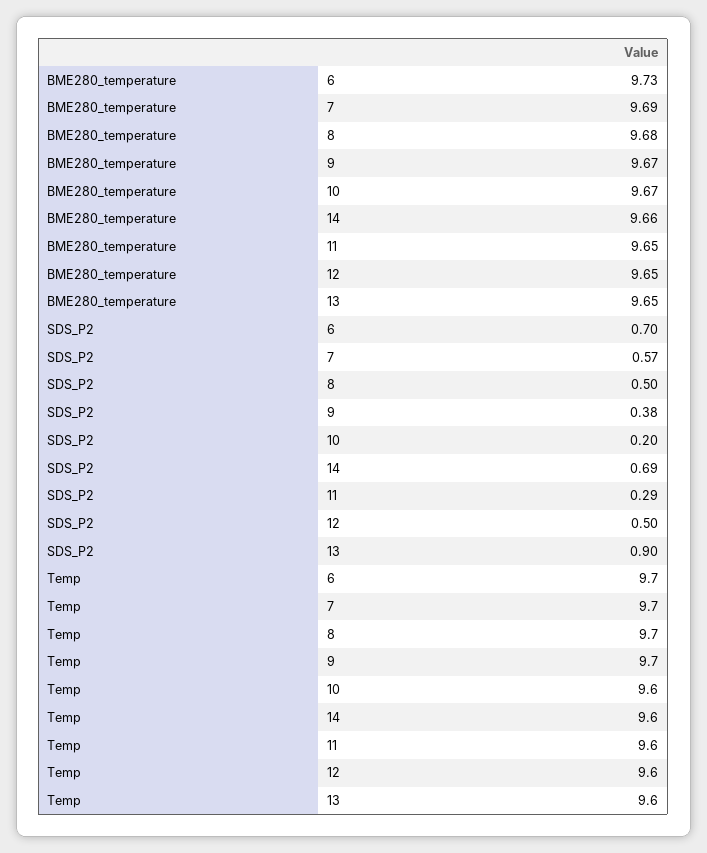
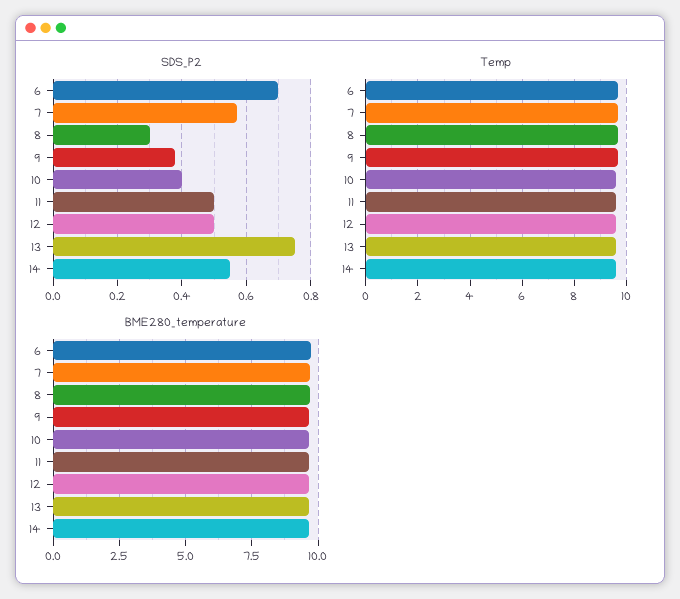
SDS_P2, 8: 0.5 -> 0.3
SDS_P2, 10: 0.2 -> 0.4
SDS_P2, 14: 0.69 -> 0.55
SDS_P2, 11: 0.29 -> 0.5
SDS_P2, 13: 0.9 -> 0.75

